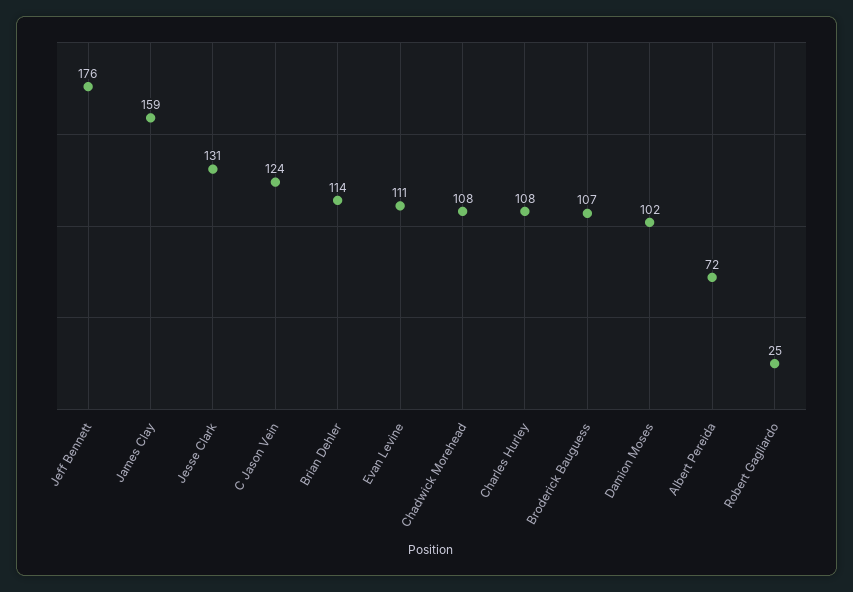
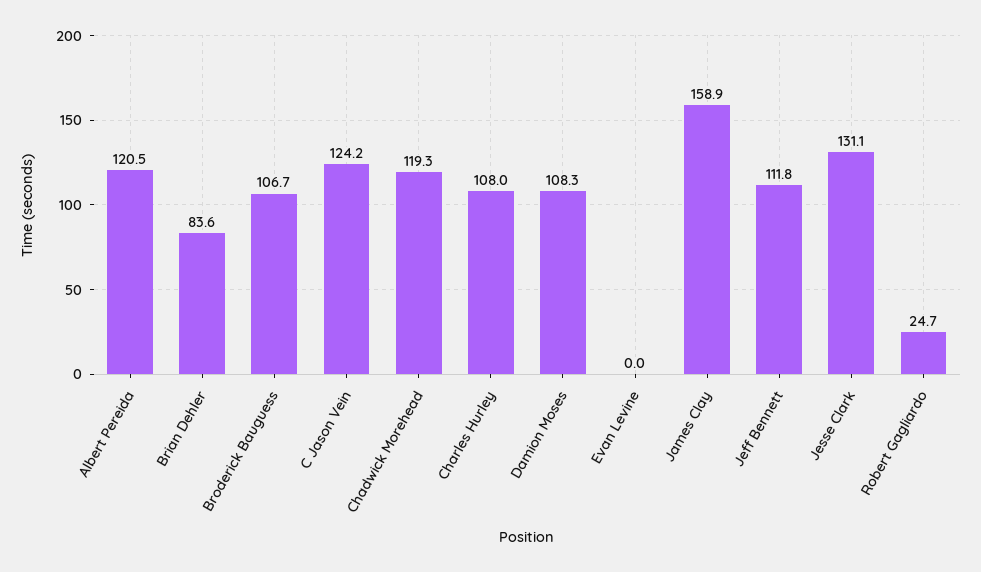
Jeff Bennett: 176 -> 111.8
Brian Dehler: 114 -> 83.6
Evan Levine: 111 -> 0
Chadwick Morehead: 108 -> 119.3
Damion Moses: 102 -> 108.3
Albert Pereida: 72 -> 120.5

